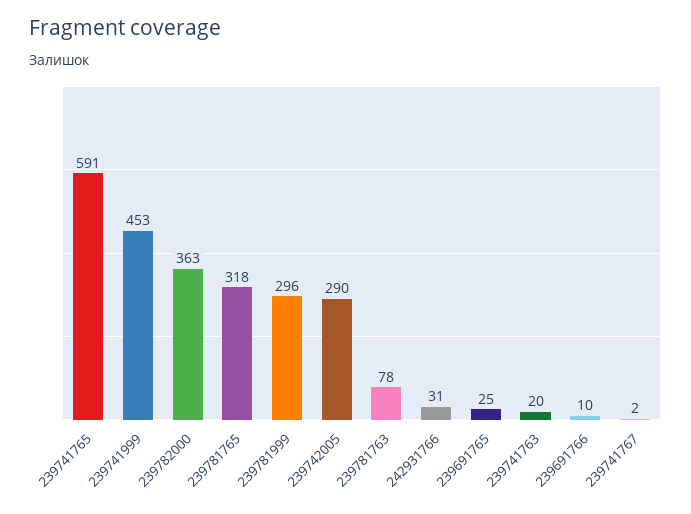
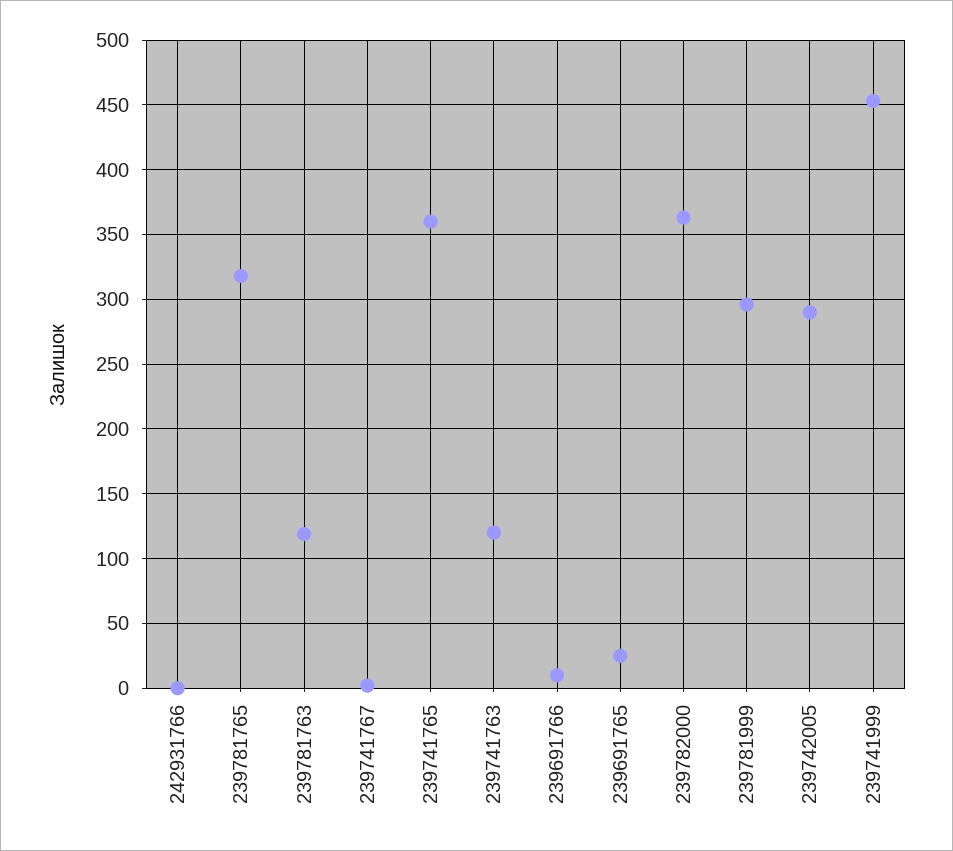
239741765: 591 -> 360
239781763: 78 -> 120
242931766: 31 -> 0
239741763: 20 -> 120

